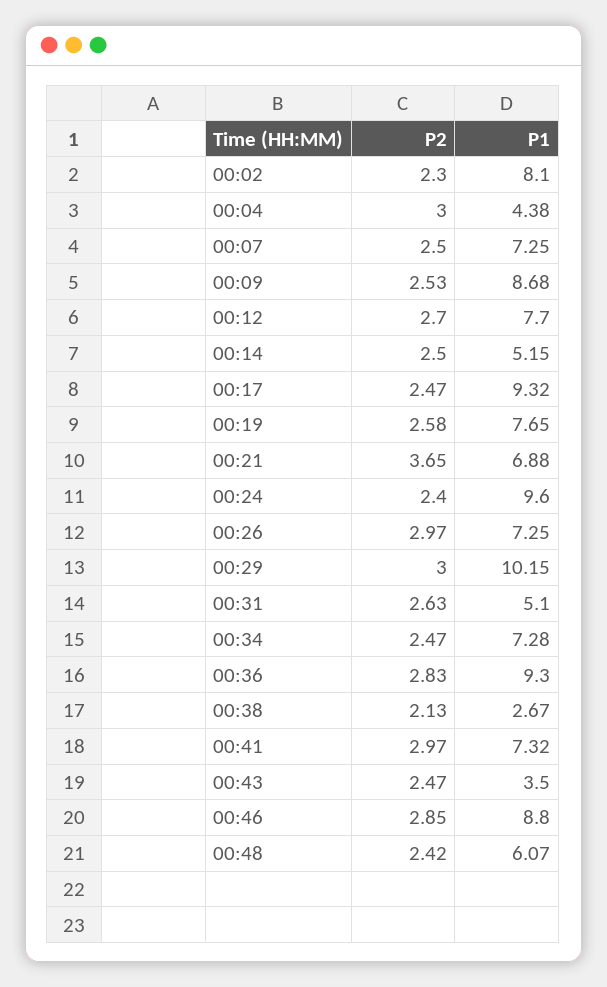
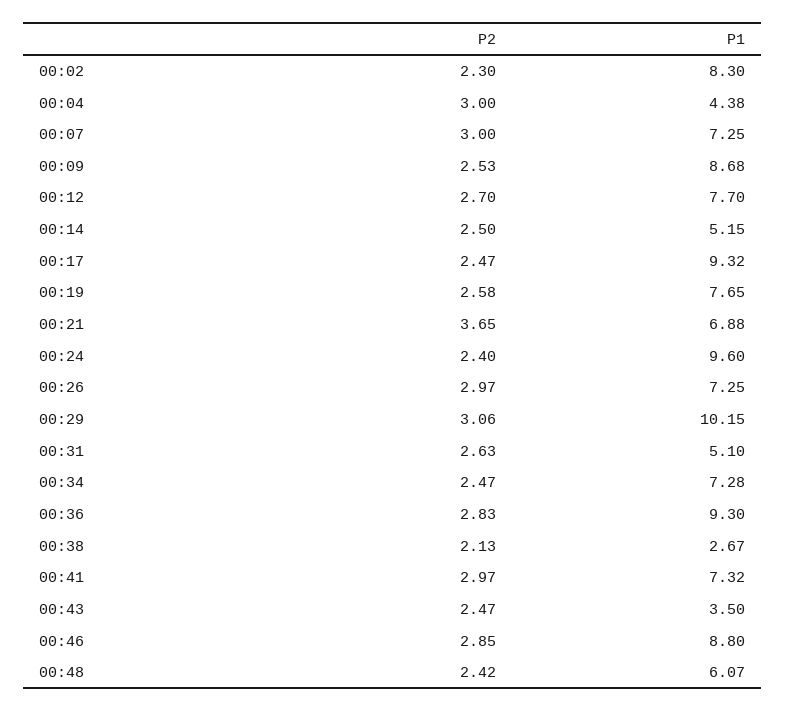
P1, 00:02: 8.1 -> 8.3
P2, 00:07: 2.5 -> 3
P2, 00:29: 3 -> 3.06

